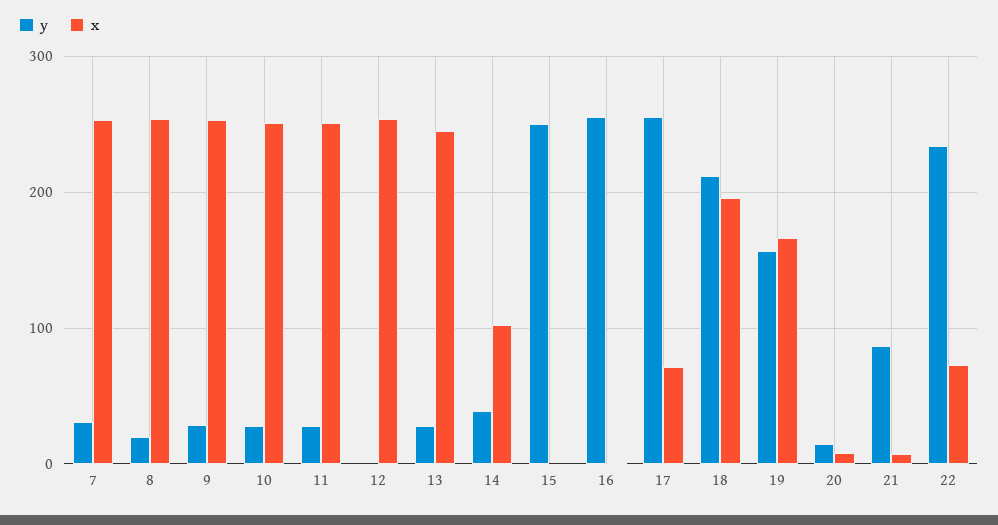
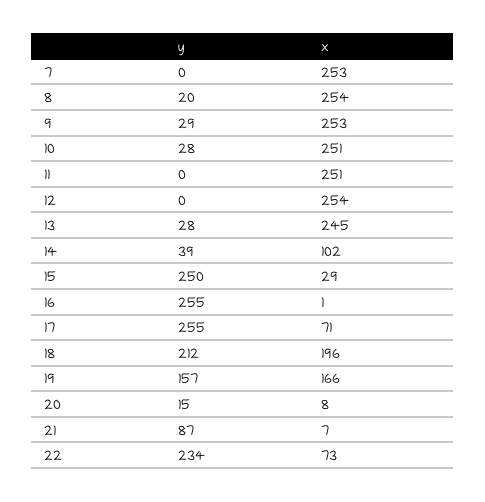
y, 7: 30 -> 0
y, 11: 30 -> 0
x, 15: 0 -> 29

